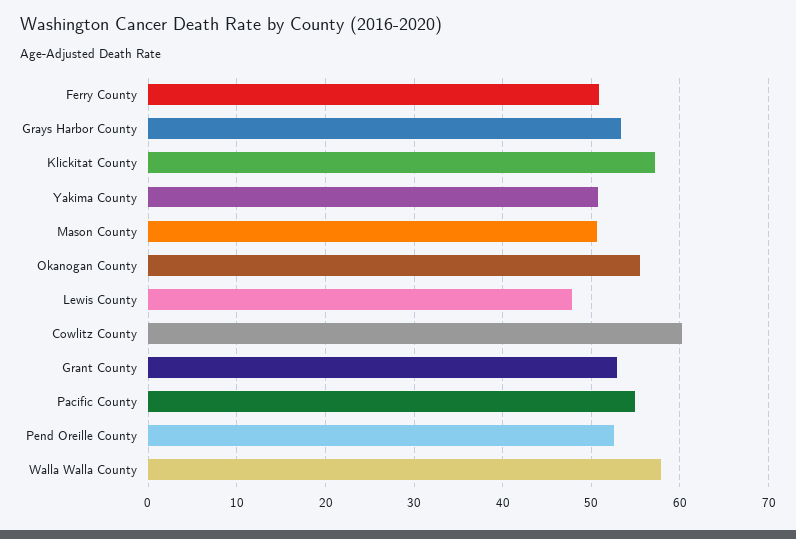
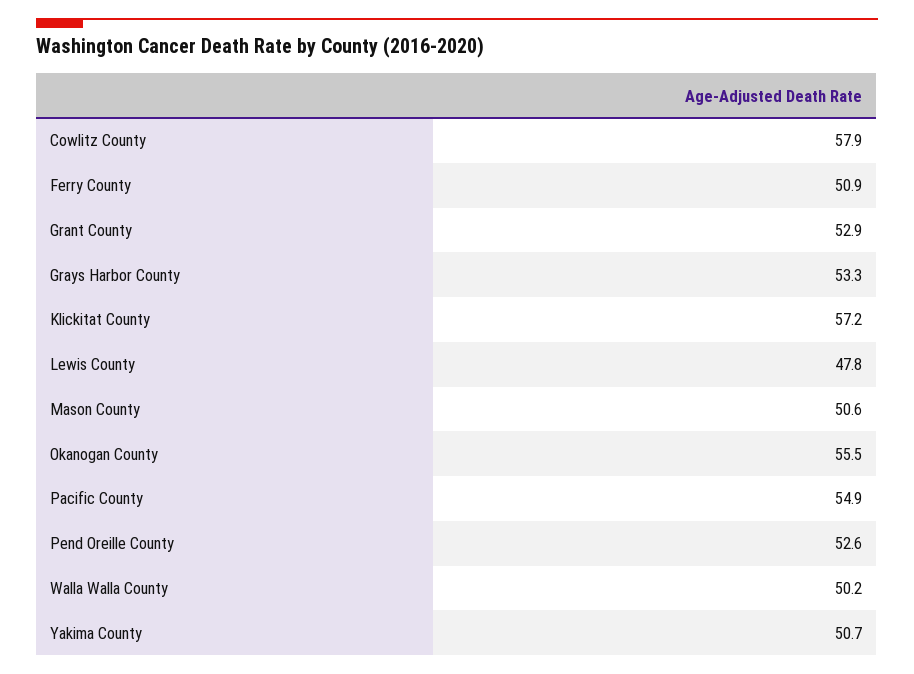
Cowlitz County: 60 -> 57.9
Walla Walla County: 58 -> 50.2

